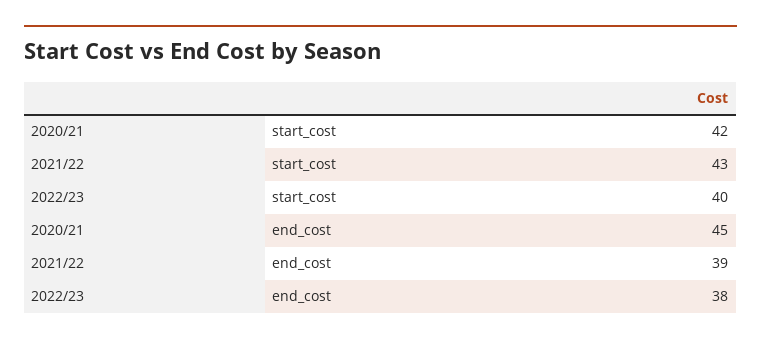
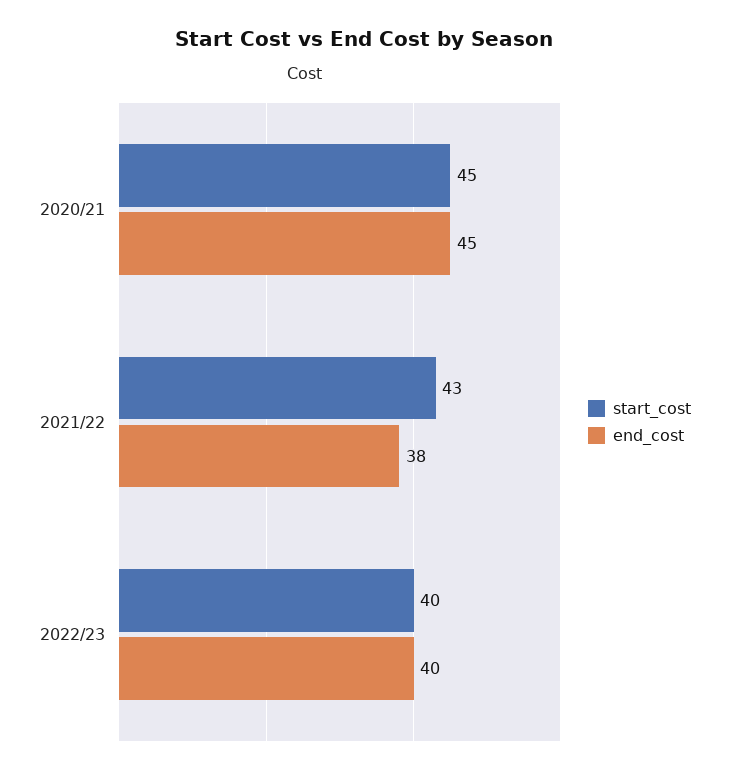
start_cost, 2020/21: 42 -> 45
end_cost, 2021/22: 39 -> 38
end_cost, 2022/23: 38 -> 40

